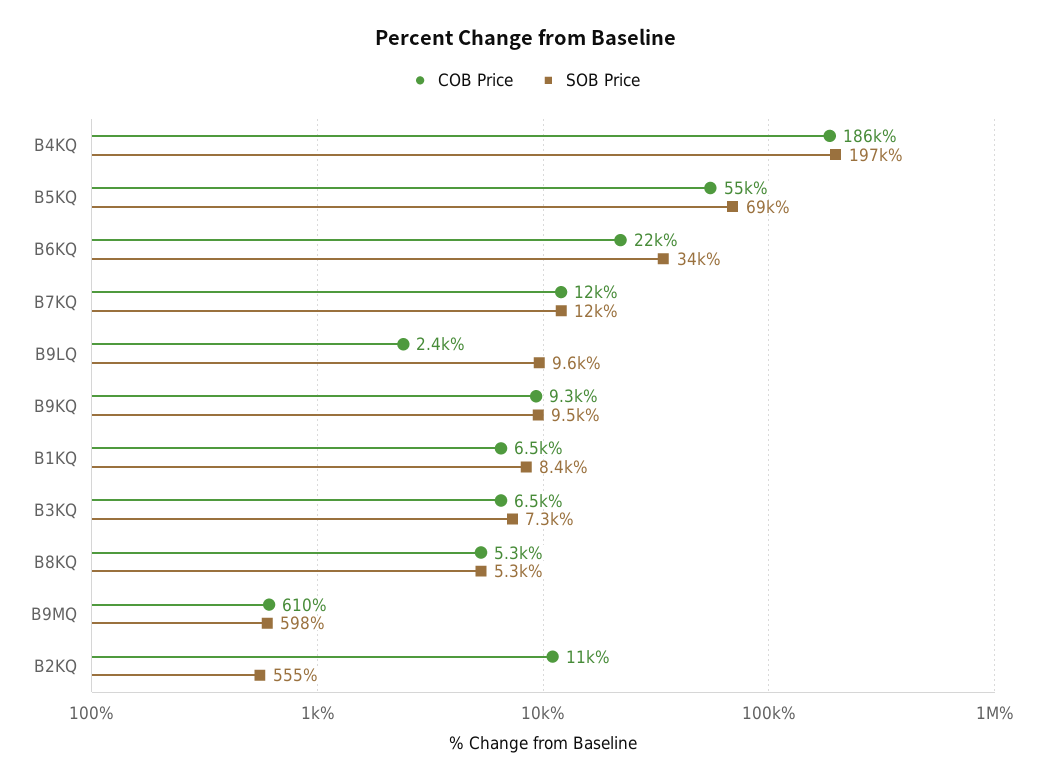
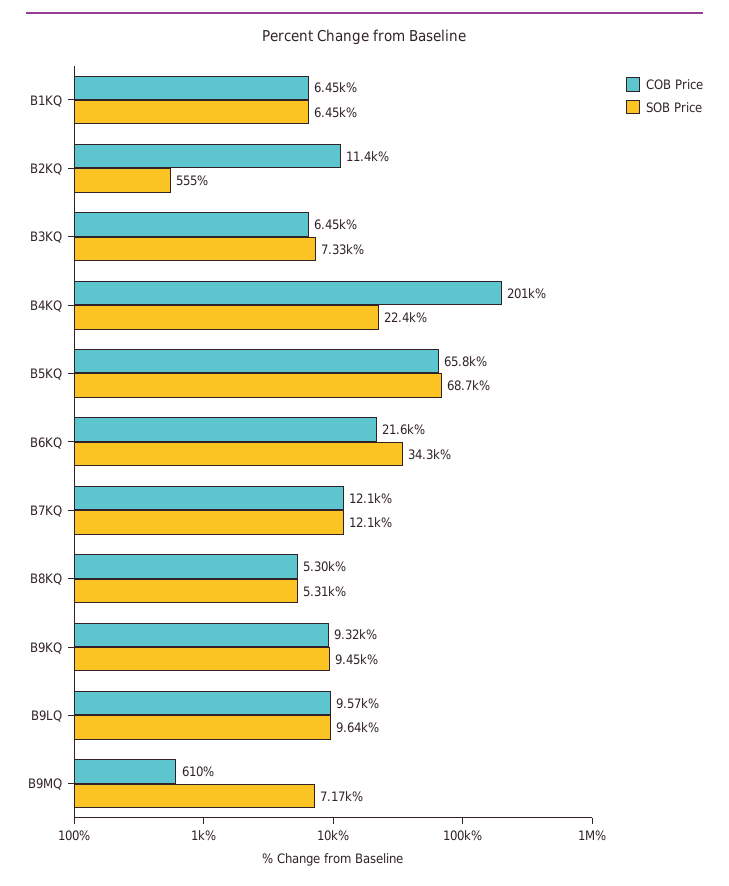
COB Price, B4KQ: 186000 -> 201000
SOB Price, B4KQ: 197000 -> 22400
COB Price, B5KQ: 55000 -> 65800
COB Price, B9LQ: 2400 -> 9570
SOB Price, B1KQ: 8400 -> 6450
SOB Price, B9MQ: 598 -> 7170

